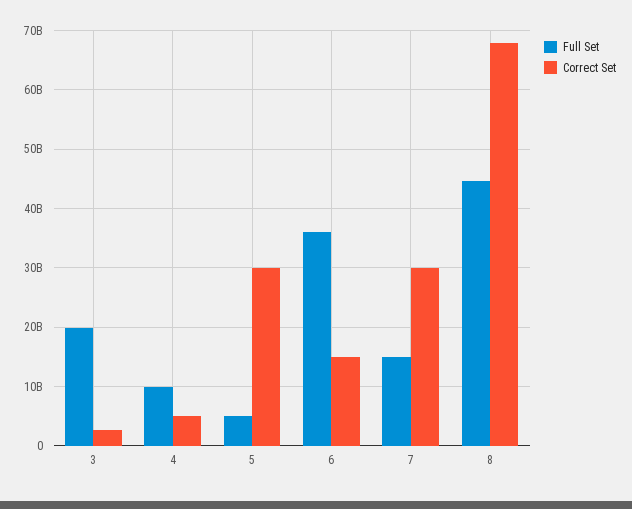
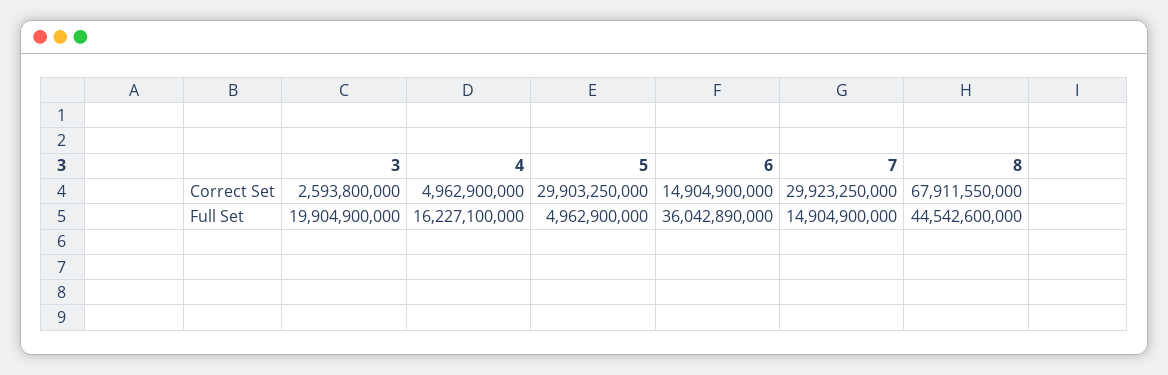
Full Set, 4: 10000000000 -> 16227100000

